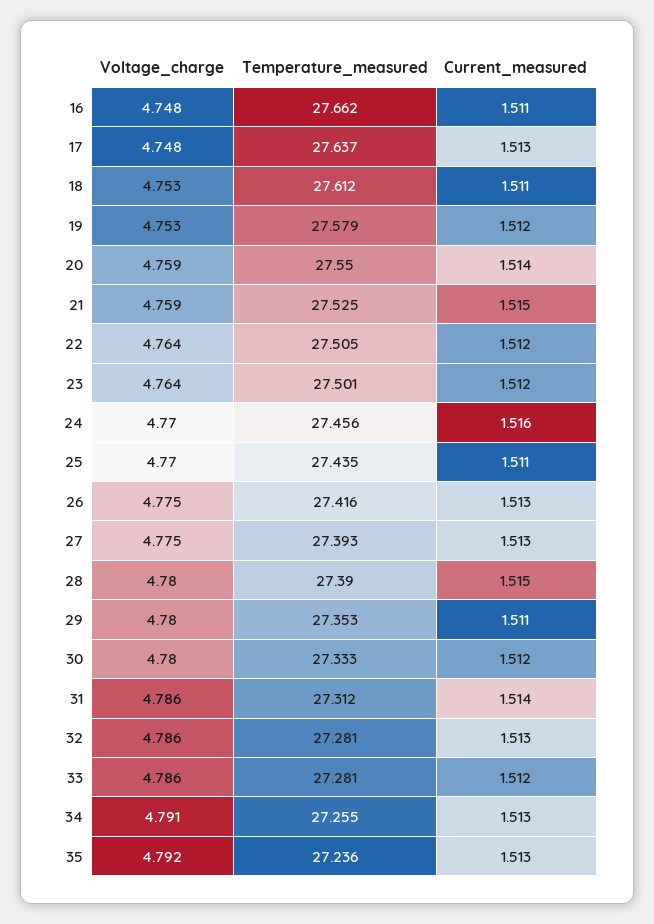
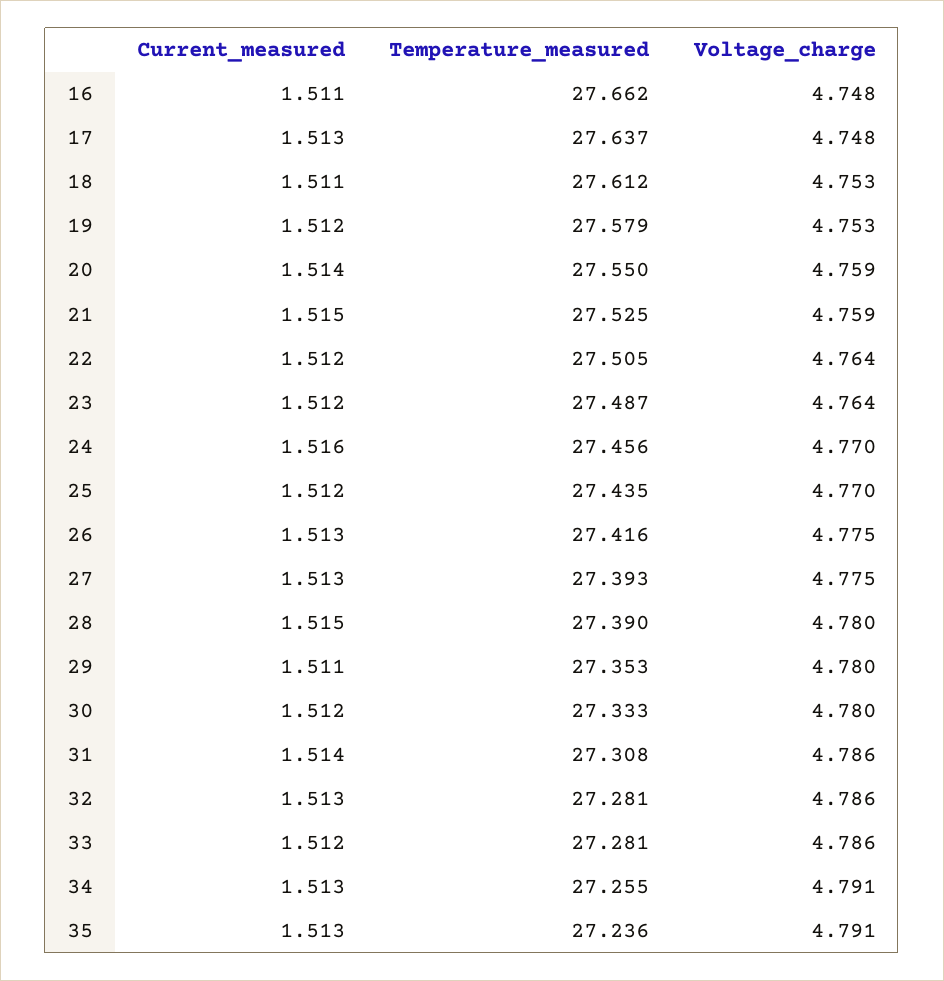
Temperature_measured, 23: 27.501 -> 27.487
Current_measured, 25: 1.511 -> 1.512
Temperature_measured, 31: 27.312 -> 27.308
Voltage_charge, 35: 4.792 -> 4.791

